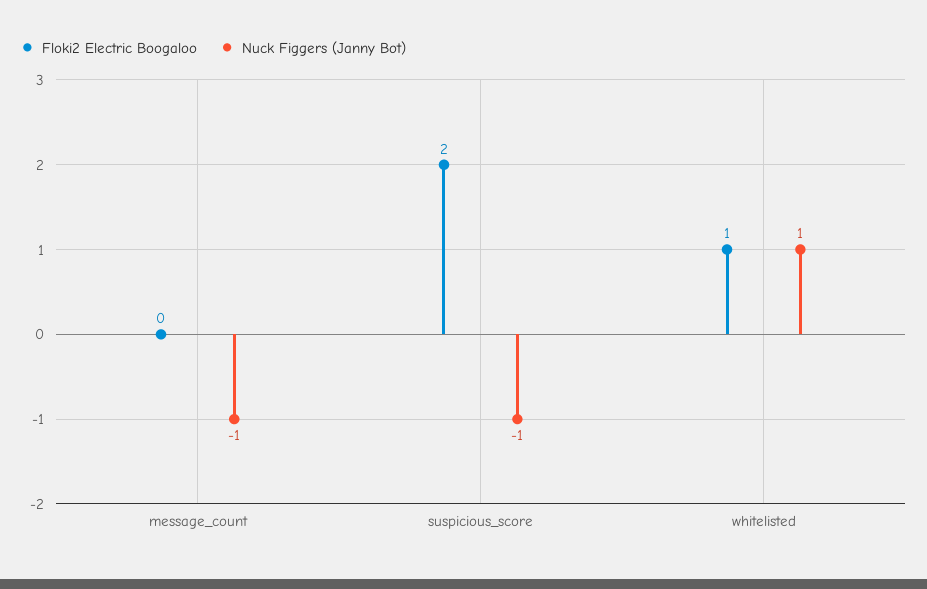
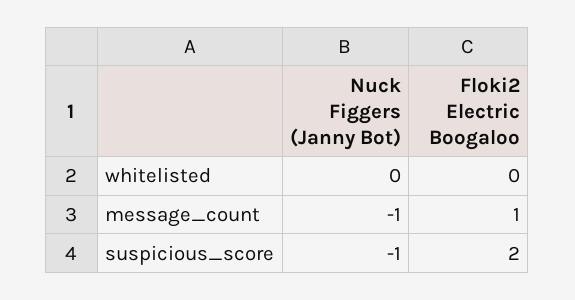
Floki2 Electric Boogaloo, message_count: 0 -> 1
Floki2 Electric Boogaloo, whitelisted: 1 -> 0
Nuck Figgers (Janny Bot), whitelisted: 1 -> 0

